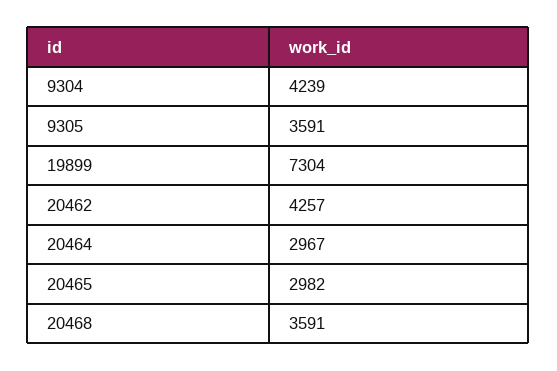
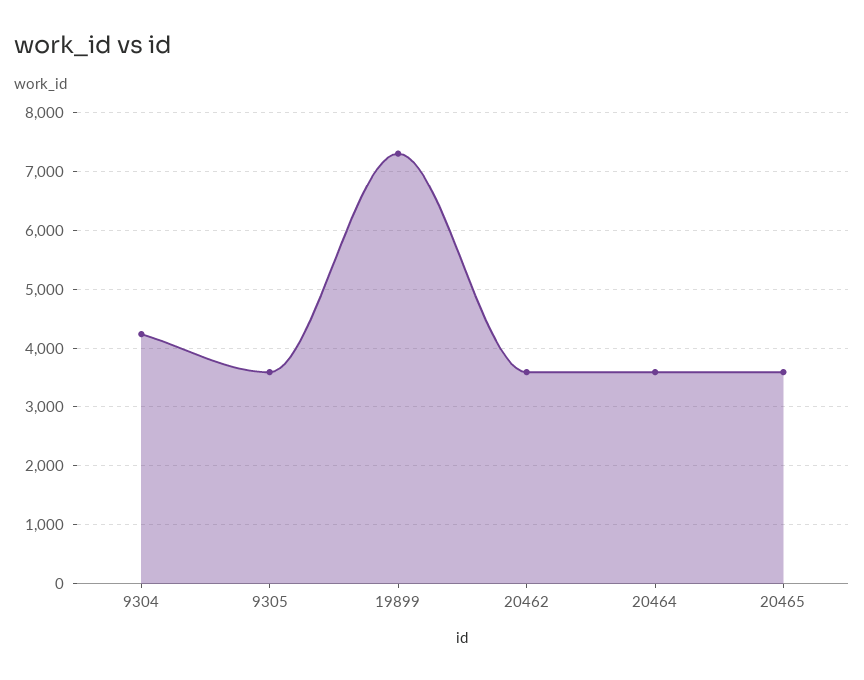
20462: 4257 -> 3600
20464: 2967 -> 3600
20465: 2982 -> 3600
20468: 3591 -> none

